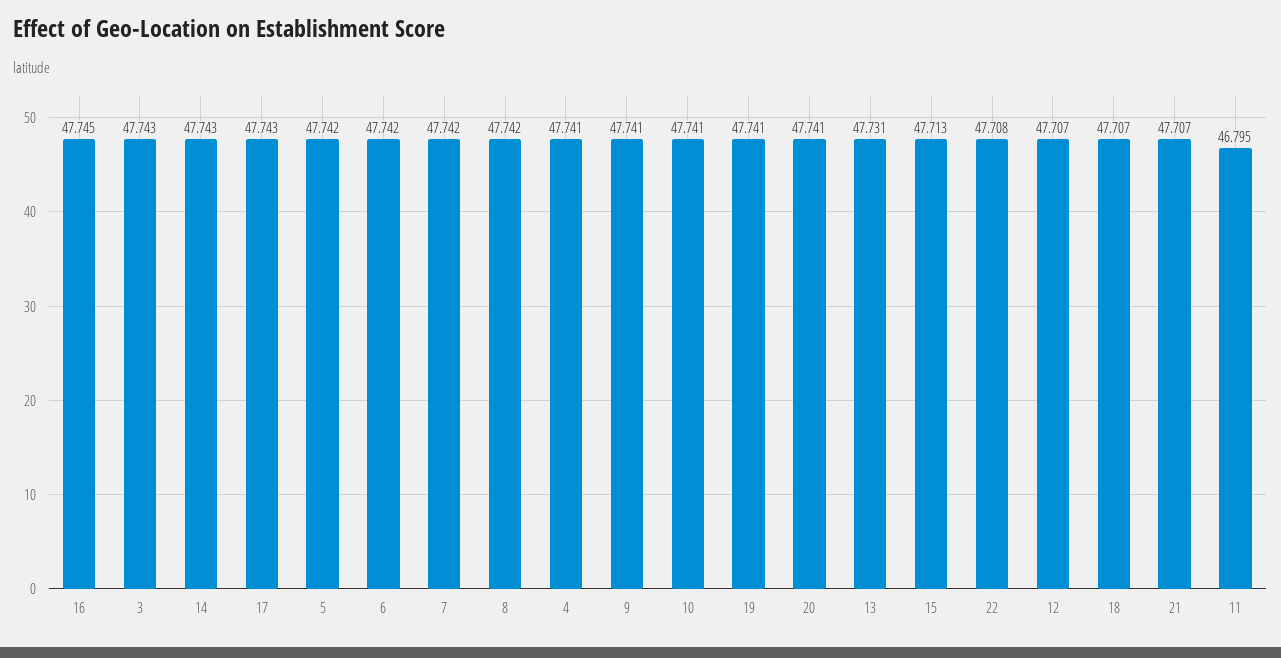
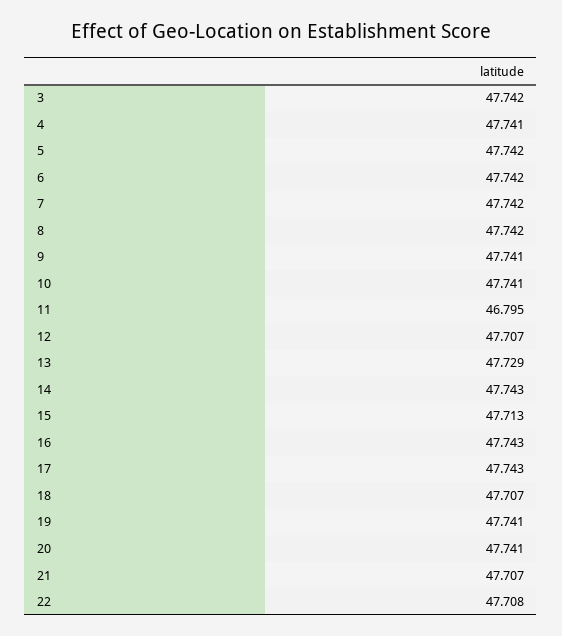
16: 47.745 -> 47.743
3: 47.743 -> 47.742
13: 47.731 -> 47.729

